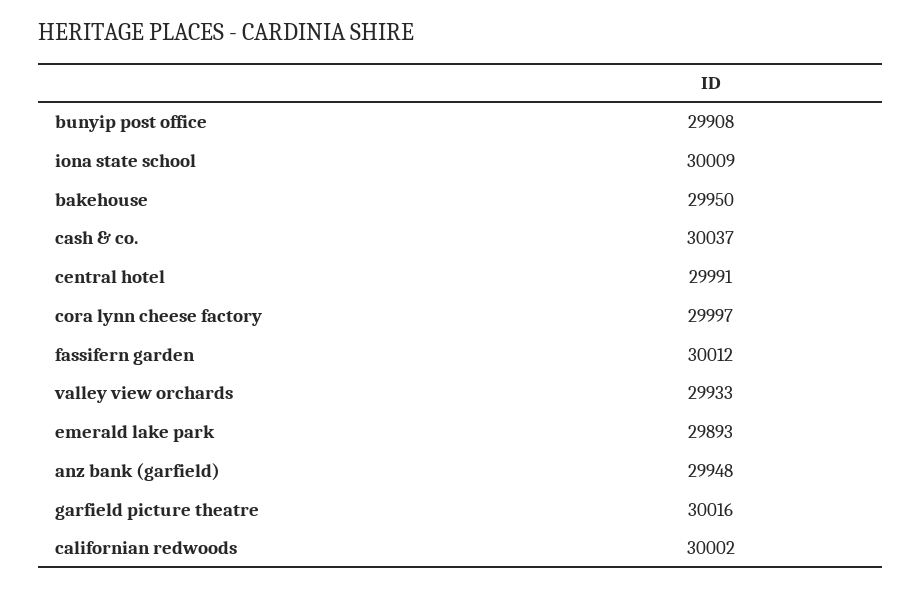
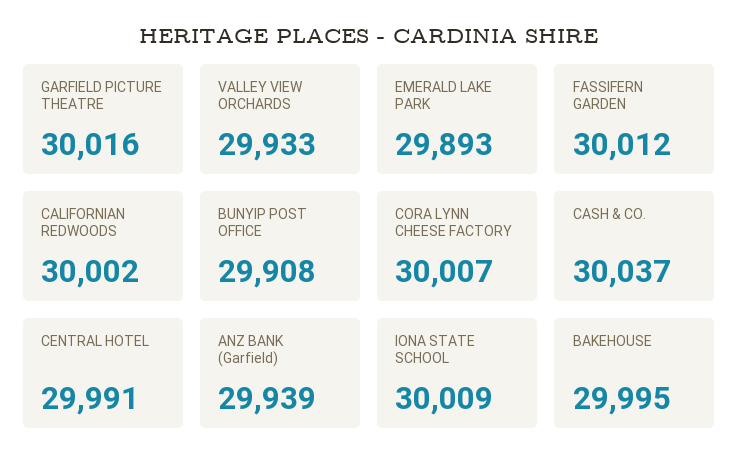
bakehouse: 29950 -> 29995
cora lynn cheese factory: 29997 -> 30007
anz bank (garfield): 29948 -> 29939

